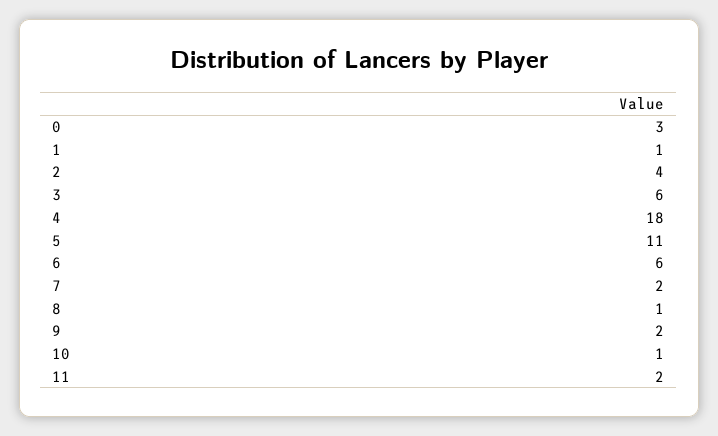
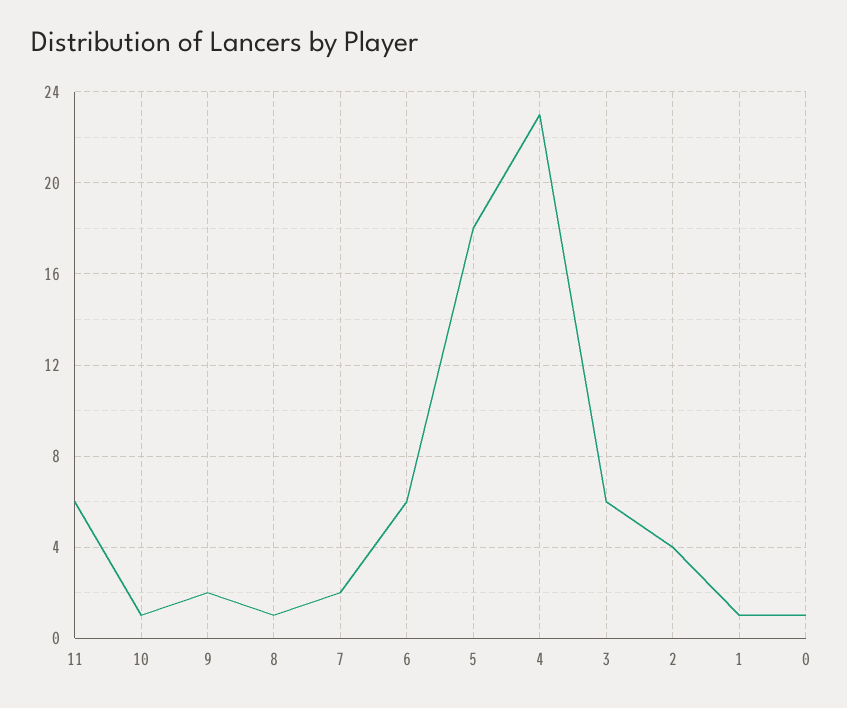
0: 3 -> 1
4: 18 -> 23
5: 11 -> 18
11: 2 -> 6

